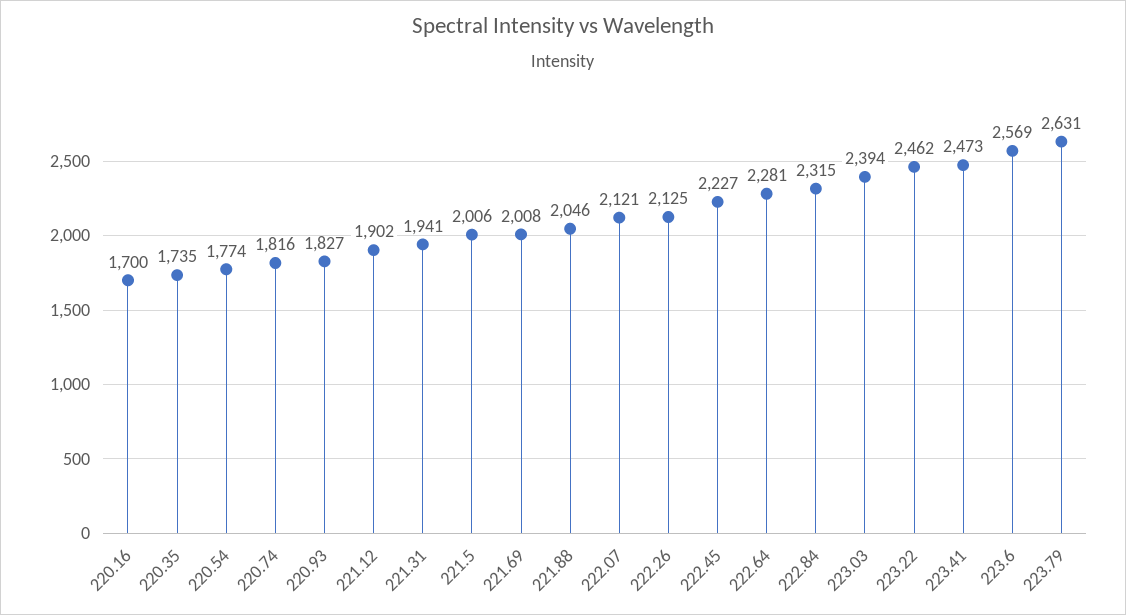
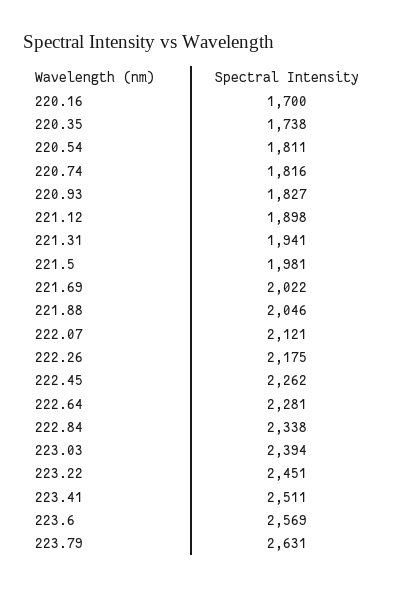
220.35: 1735 -> 1738
220.54: 1774 -> 1811
221.12: 1902 -> 1898
221.5: 2006 -> 1981
221.69: 2008 -> 2022
222.26: 2125 -> 2175
222.45: 2227 -> 2262
222.84: 2315 -> 2338
223.22: 2462 -> 2451
223.41: 2473 -> 2511

